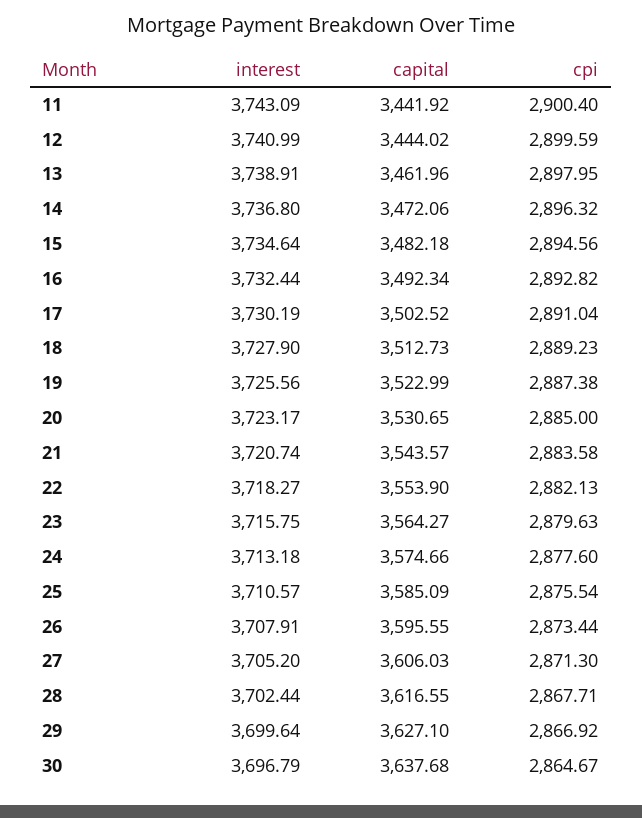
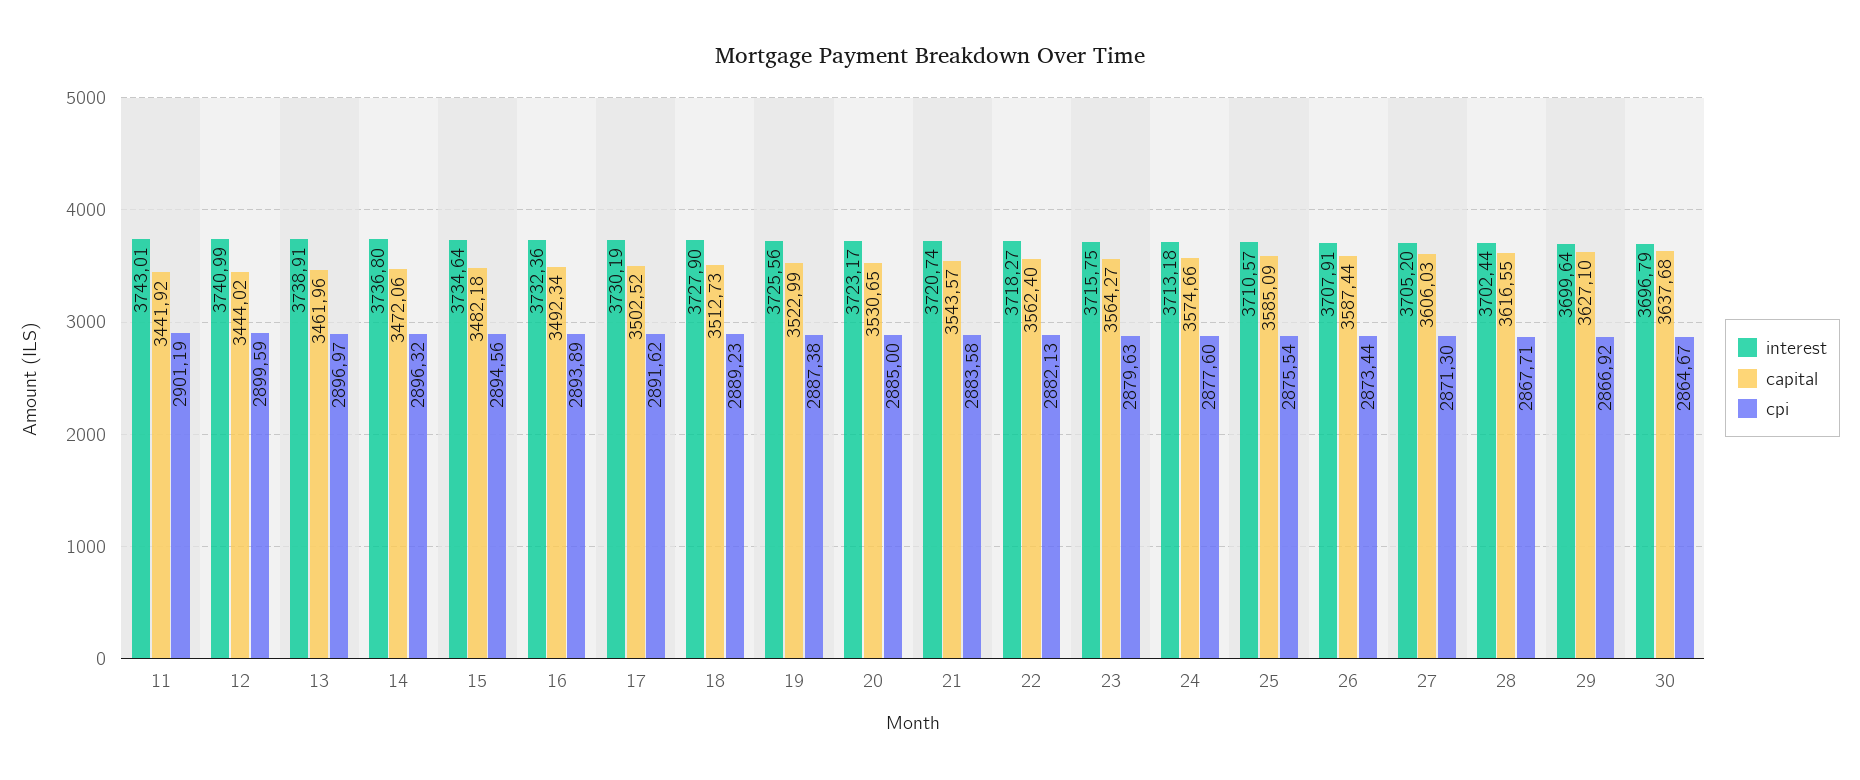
interest, 11: 3743.09 -> 3743.01
cpi, 11: 2900.4 -> 2901.19
cpi, 13: 2897.95 -> 2896.97
interest, 16: 3732.44 -> 3732.36
cpi, 16: 2892.82 -> 2893.89
cpi, 17: 2891.04 -> 2891.62
capital, 22: 3553.9 -> 3562.4
capital, 26: 3595.55 -> 3587.44

